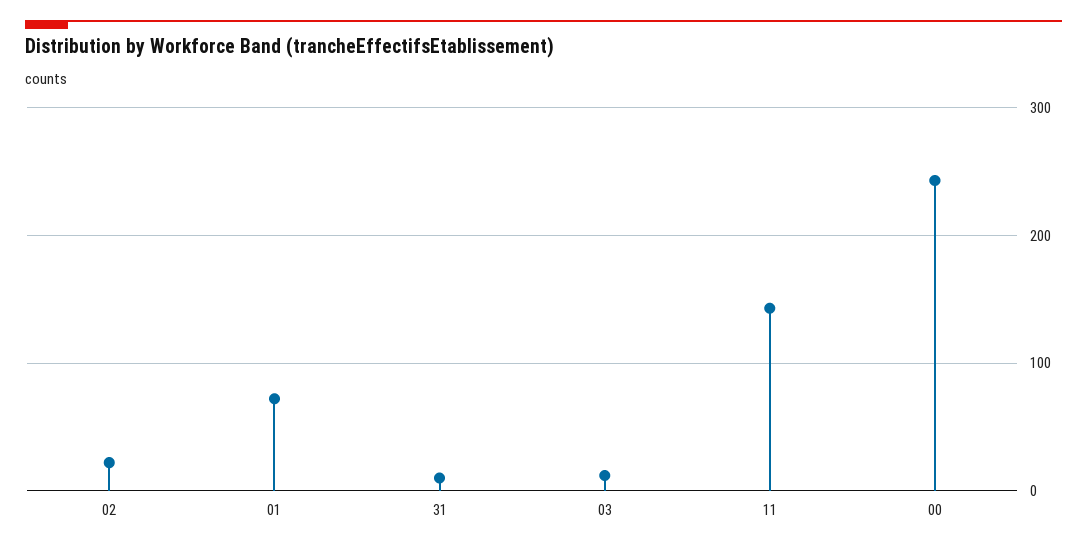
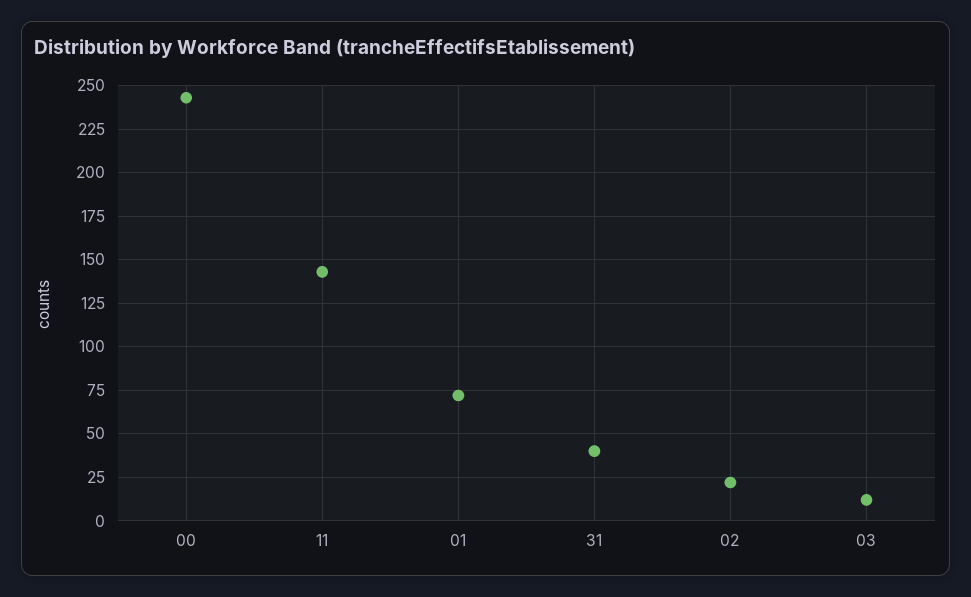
31: 10 -> 40

